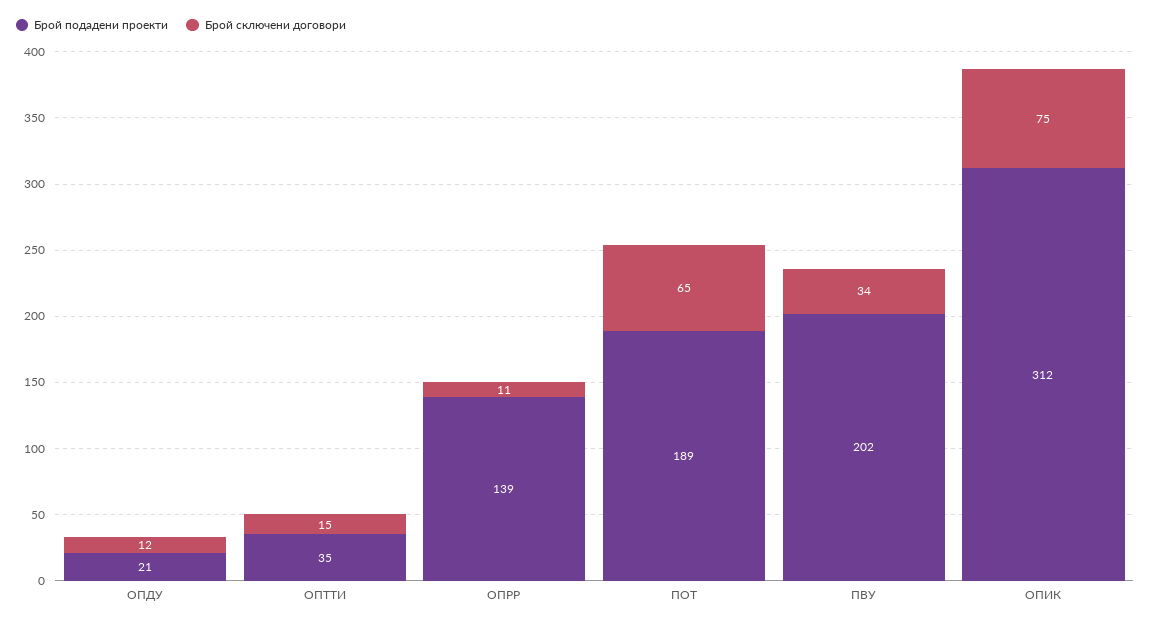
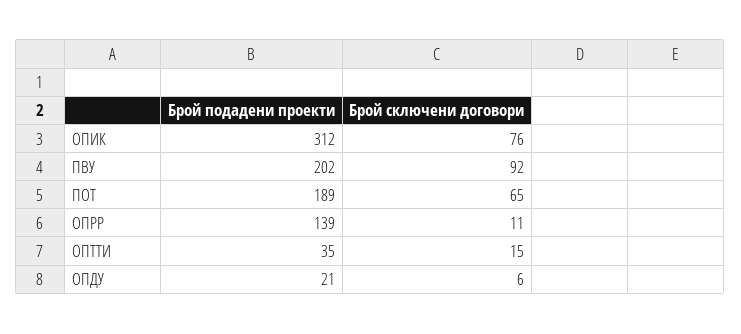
Брой сключени договори, ОПДУ: 12 -> 6
Брой сключени договори, ПВУ: 34 -> 92
Брой сключени договори, ОПИК: 75 -> 76

